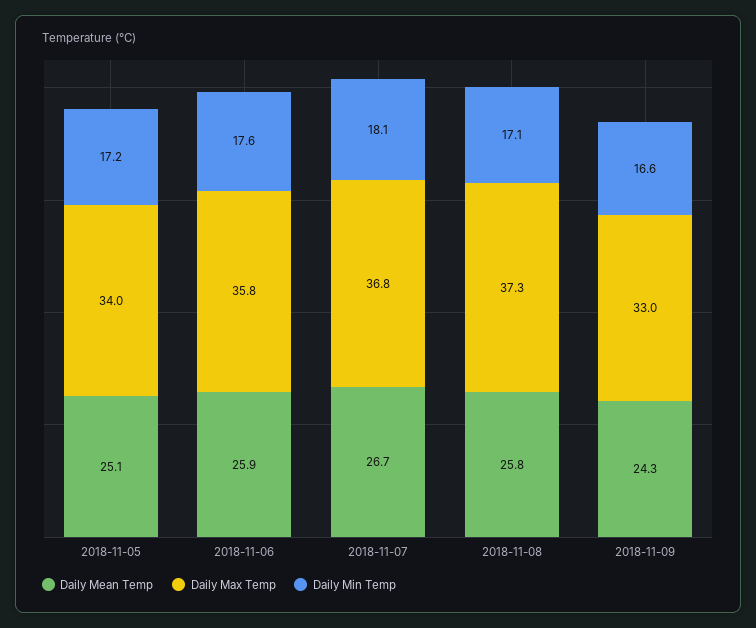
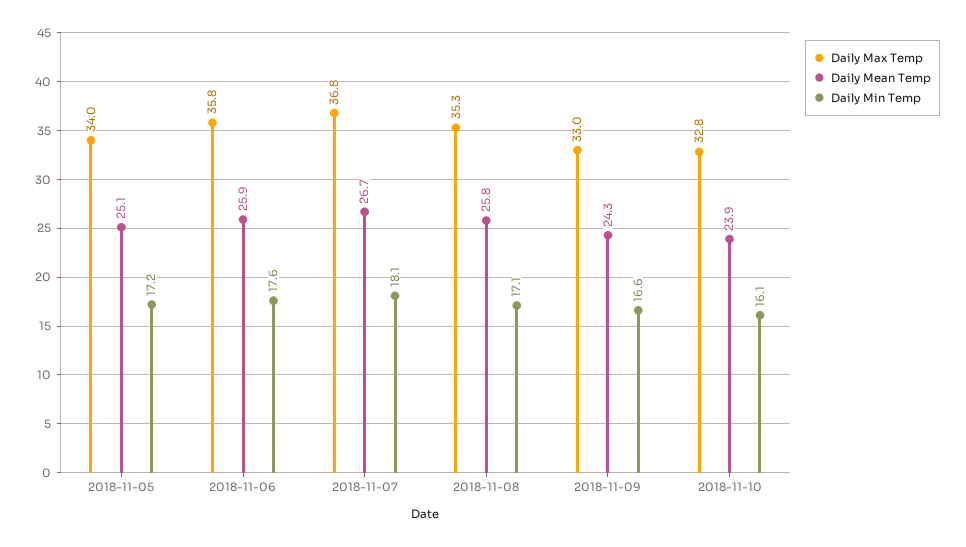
Daily Max Temp, 2018-11-08: 37.3 -> 35.3
Daily Max Temp, 2018-11-10: none -> 32.8
Daily Mean Temp, 2018-11-10: none -> 23.9
Daily Min Temp, 2018-11-10: none -> 16.1

